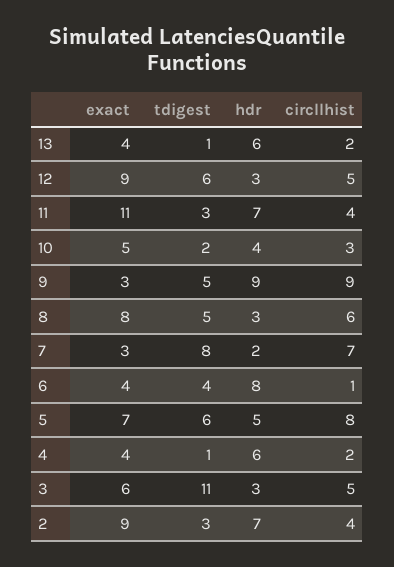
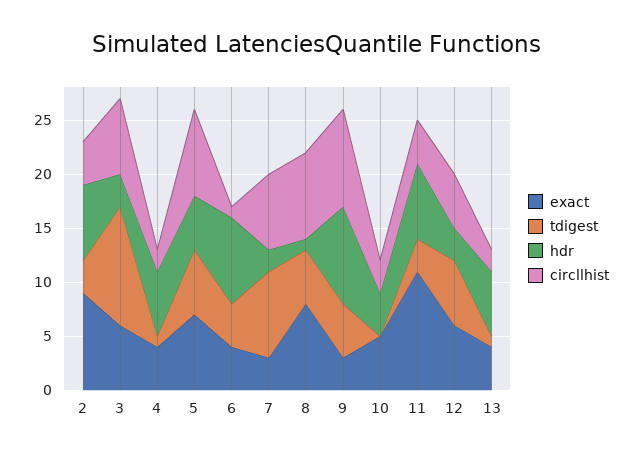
exact, 12: 9 -> 6
tdigest, 10: 2 -> 0
hdr, 8: 3 -> 1
circllhist, 8: 6 -> 8
circllhist, 3: 5 -> 7

